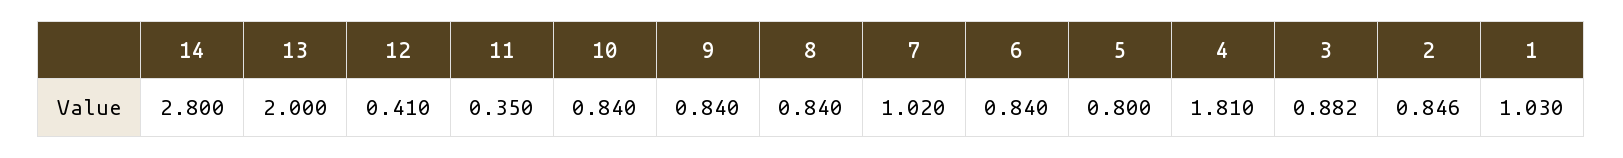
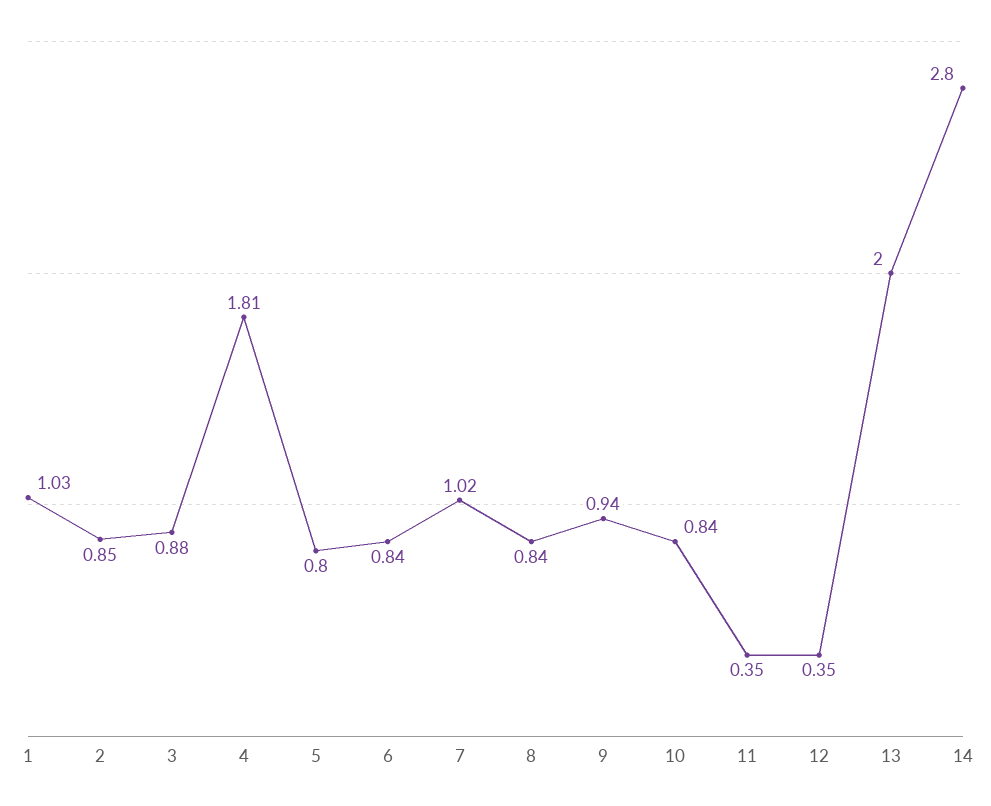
12: 0.41 -> 0.35
9: 0.84 -> 0.94

